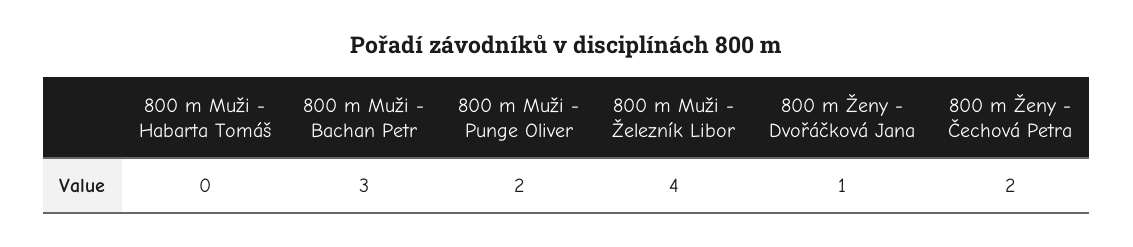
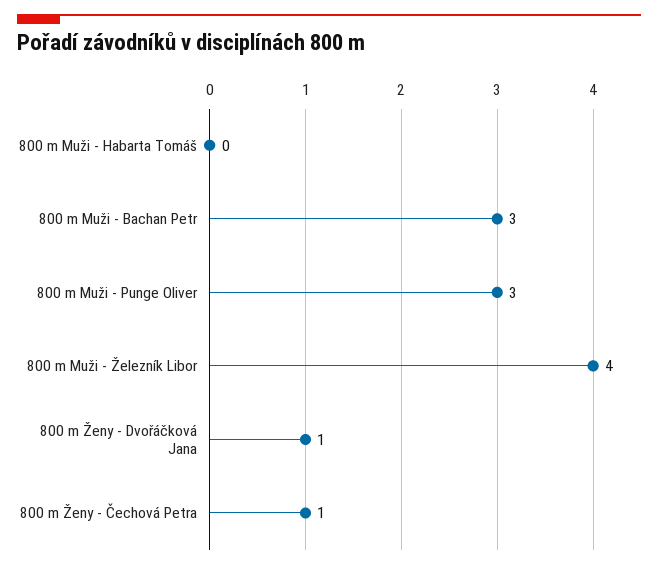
800 m Muži - Punge Oliver: 2 -> 3
800 m Ženy - Čechová Petra: 2 -> 1

